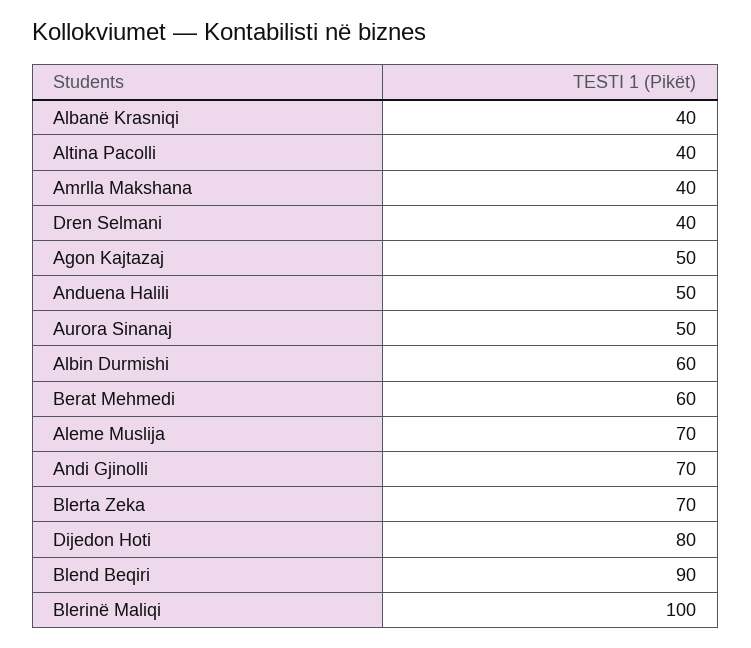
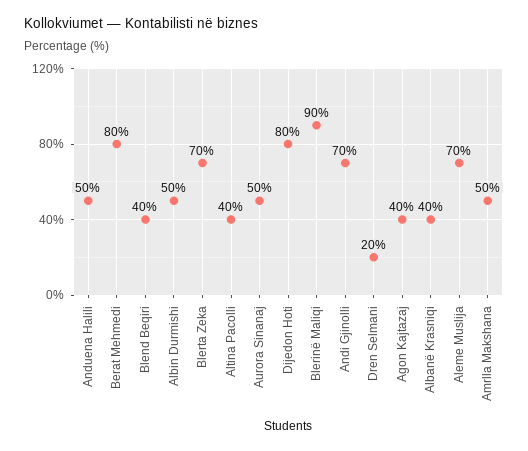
Amrlla Makshana: 40 -> 50
Dren Selmani: 40 -> 20
Agon Kajtazaj: 50 -> 40
Albin Durmishi: 60 -> 50
Berat Mehmedi: 60 -> 80
Blend Beqiri: 90 -> 40
Blerinë Maliqi: 100 -> 90

